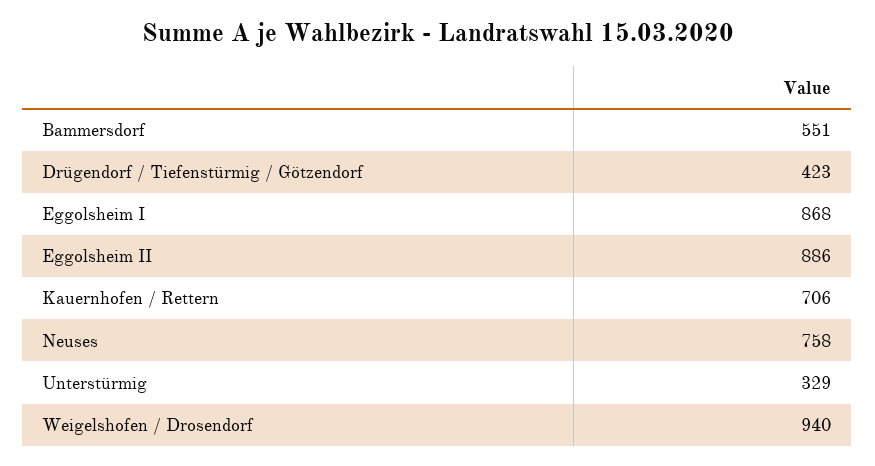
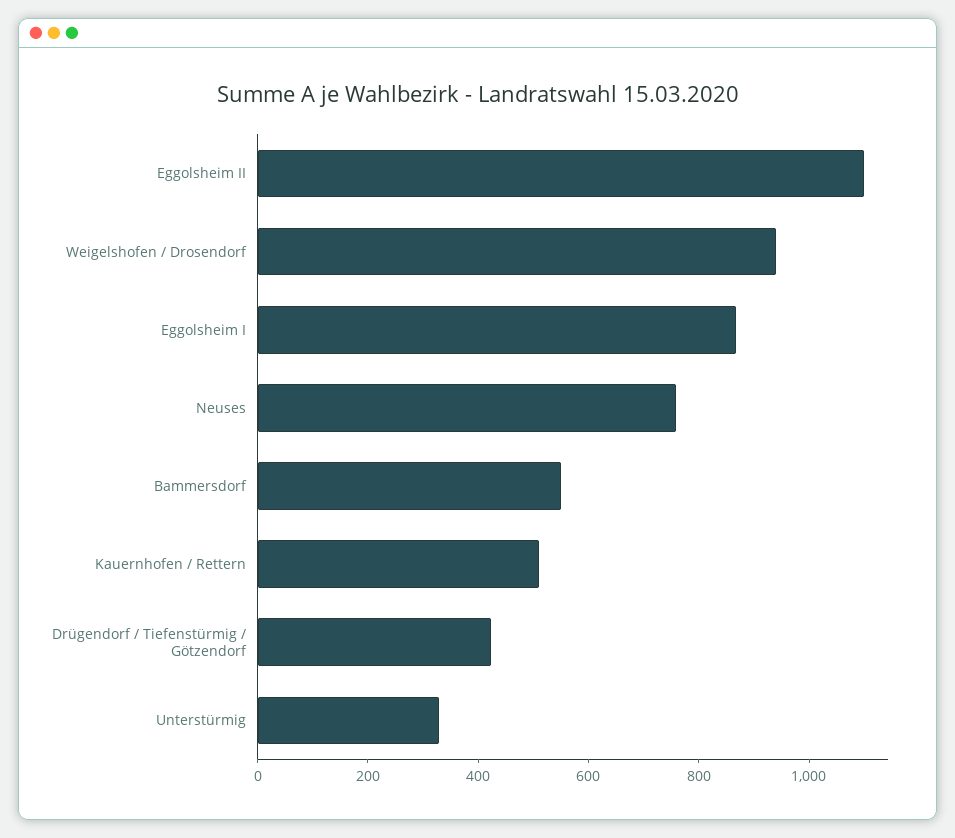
Eggolsheim II: 886 -> 1100
Kauernhofen / Rettern: 706 -> 500

